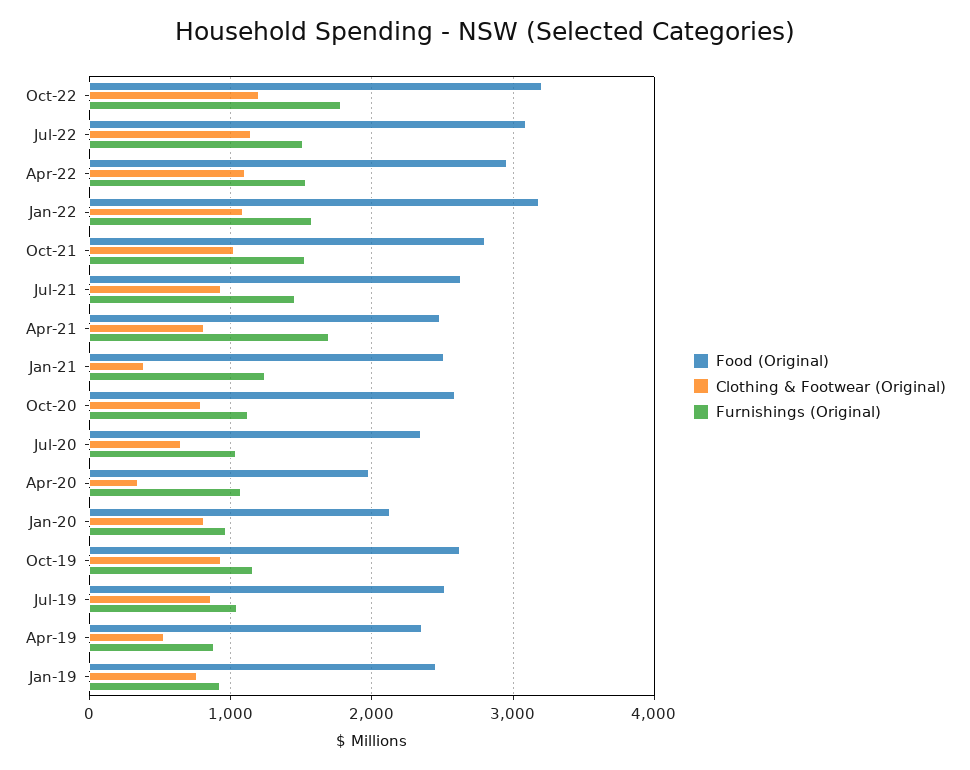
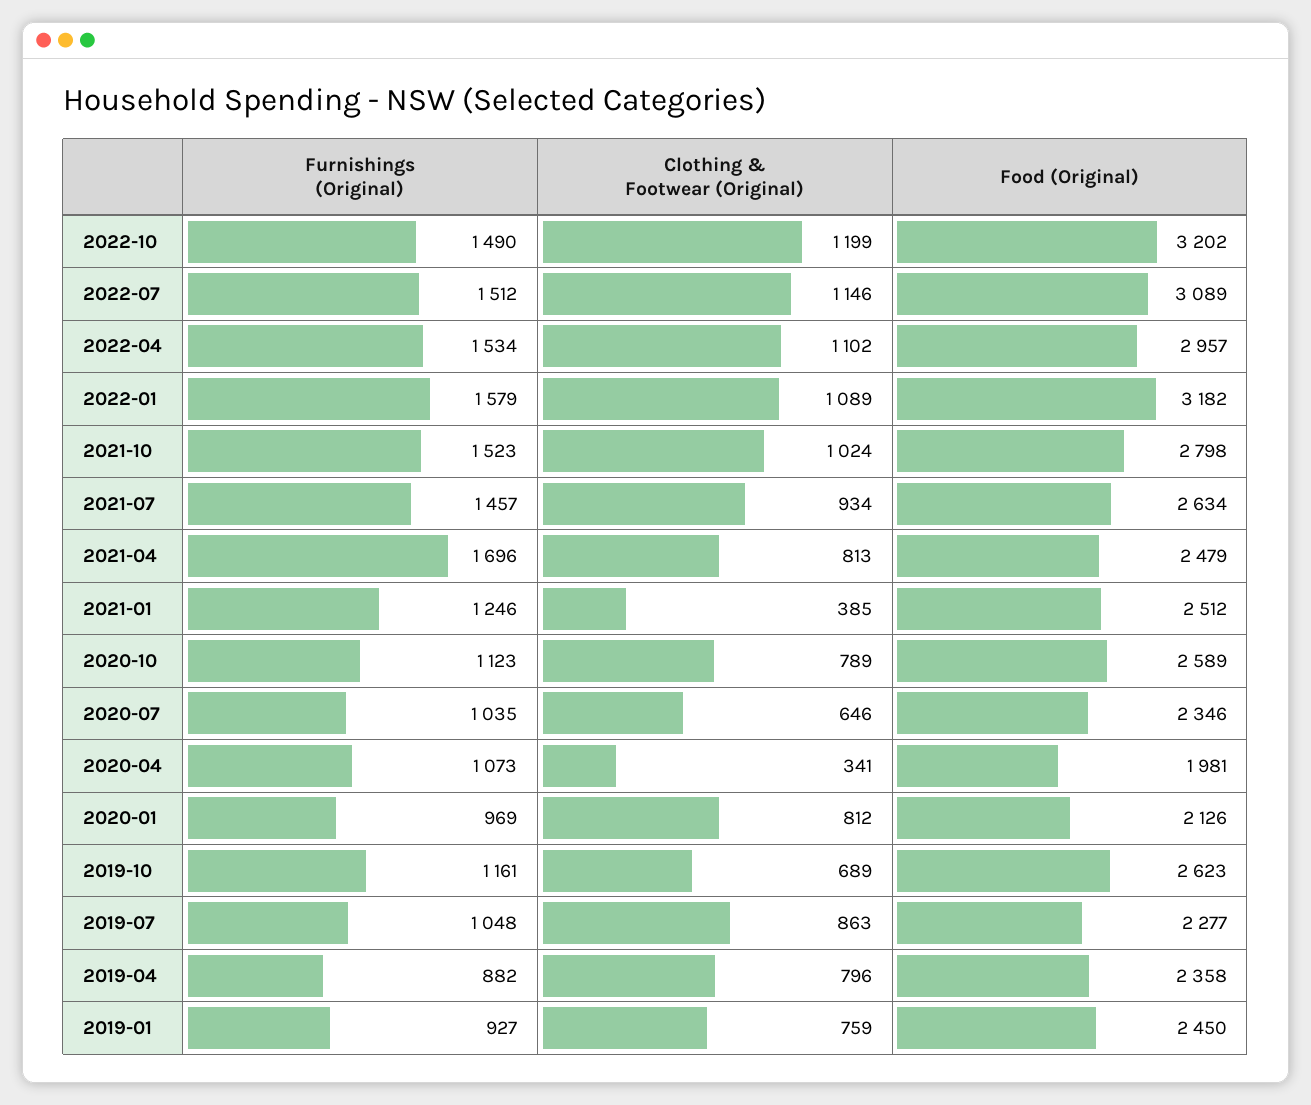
Furnishings (Original), Oct-22: 1800 -> 1490
Clothing & Footwear (Original), Oct-19: 900 -> 689
Food (Original), Jul-19: 2500 -> 2277
Clothing & Footwear (Original), Apr-19: 500 -> 796

